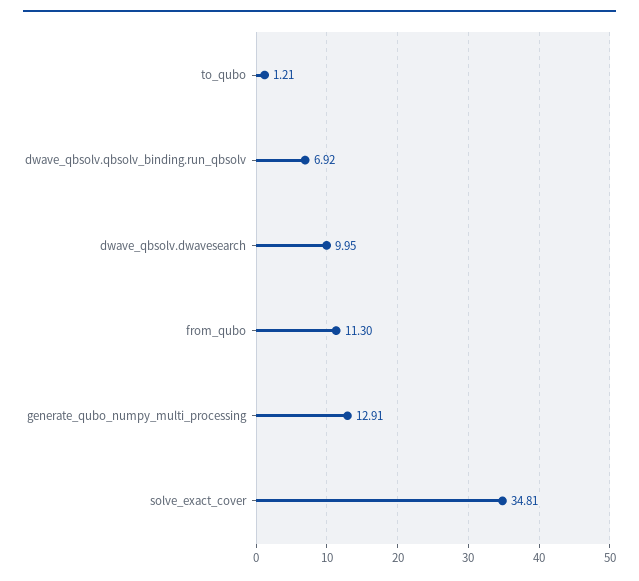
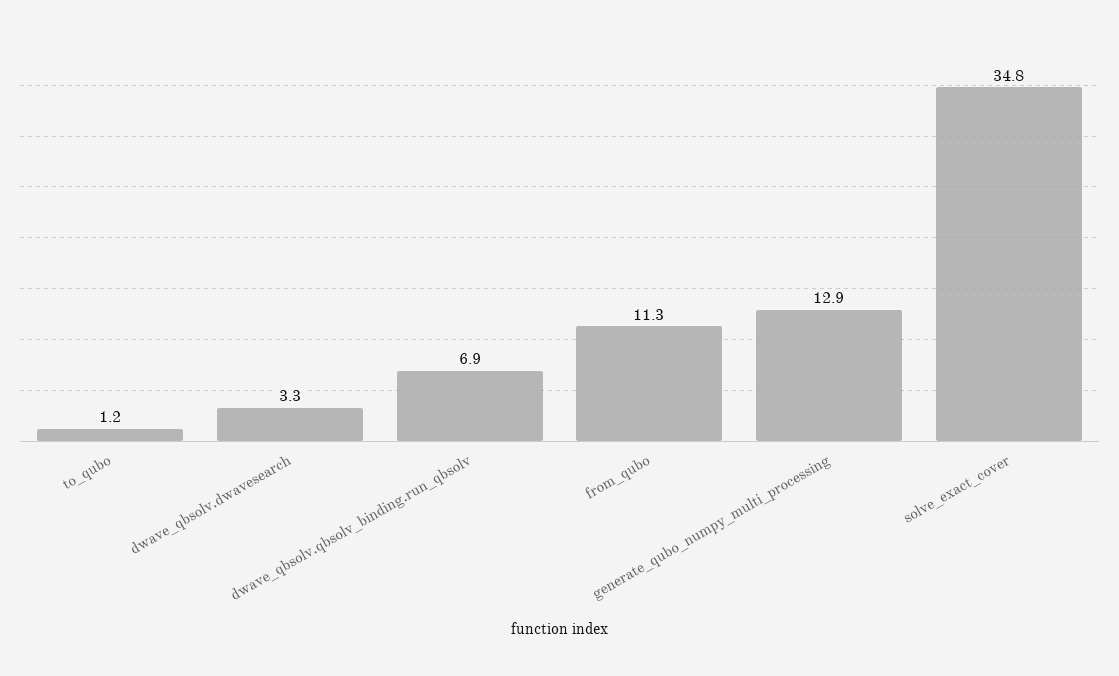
dwave_qbsolv.dwavesearch: 9.95 -> 3.3

